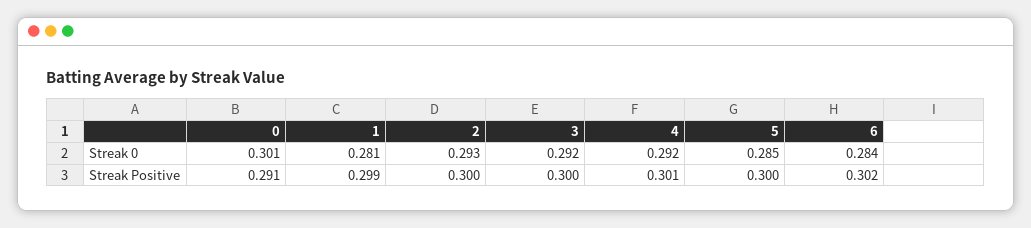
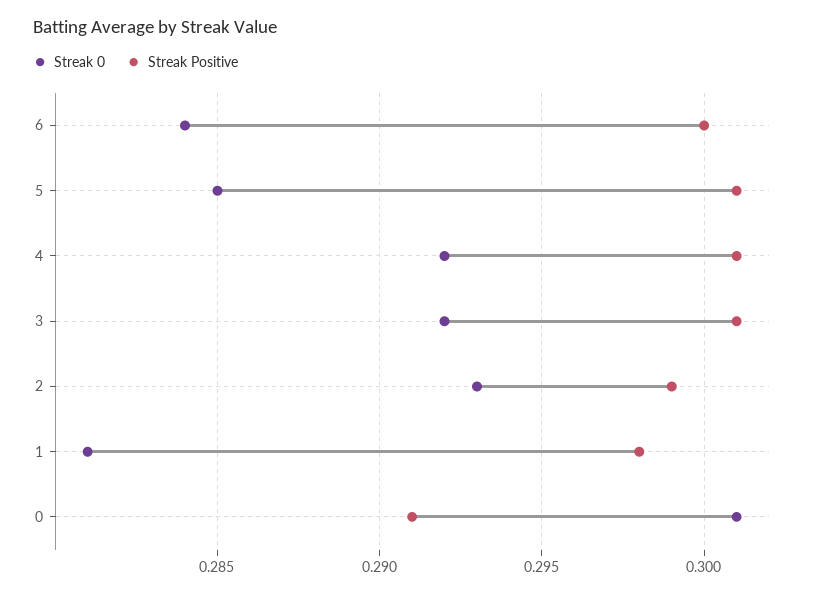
Streak Positive, 1: 0.299 -> 0.298
Streak Positive, 2: 0.3 -> 0.299
Streak Positive, 3: 0.3 -> 0.301
Streak Positive, 5: 0.3 -> 0.301
Streak Positive, 6: 0.302 -> 0.3

